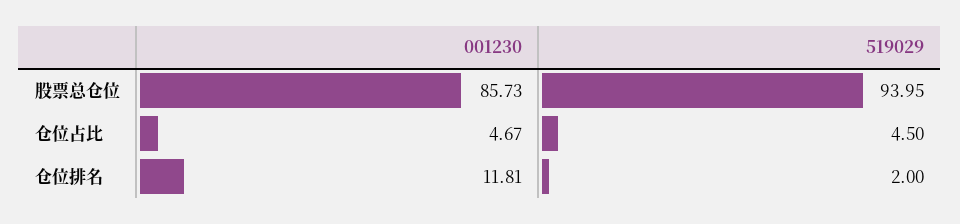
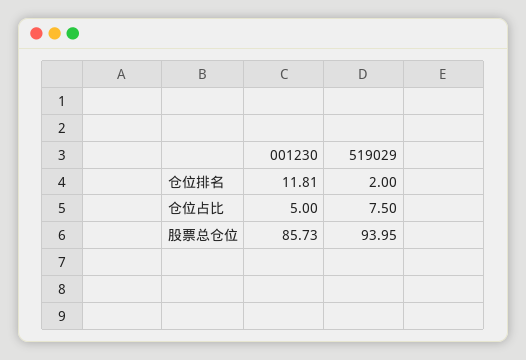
001230, 仓位占比: 4.67 -> 5
519029, 仓位占比: 4.5 -> 7.5

